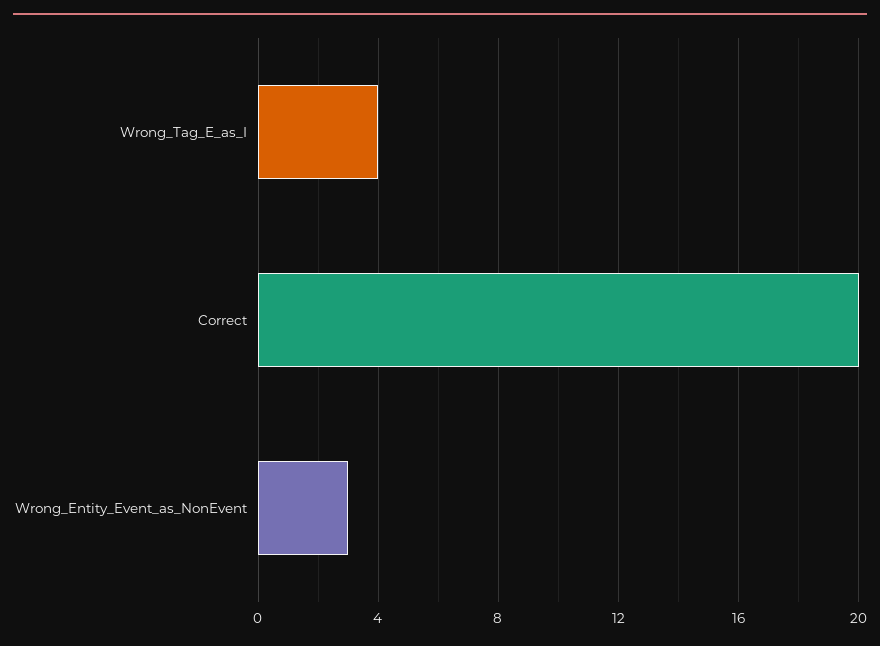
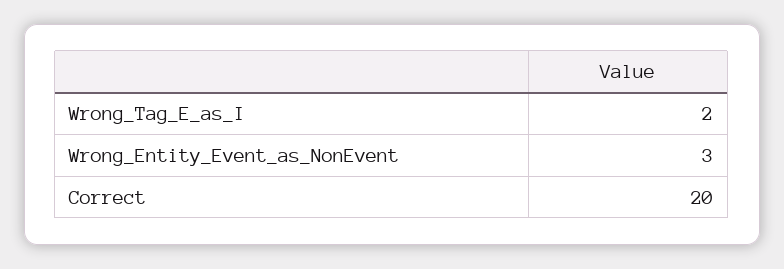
Wrong_Tag_E_as_I: 4 -> 2

